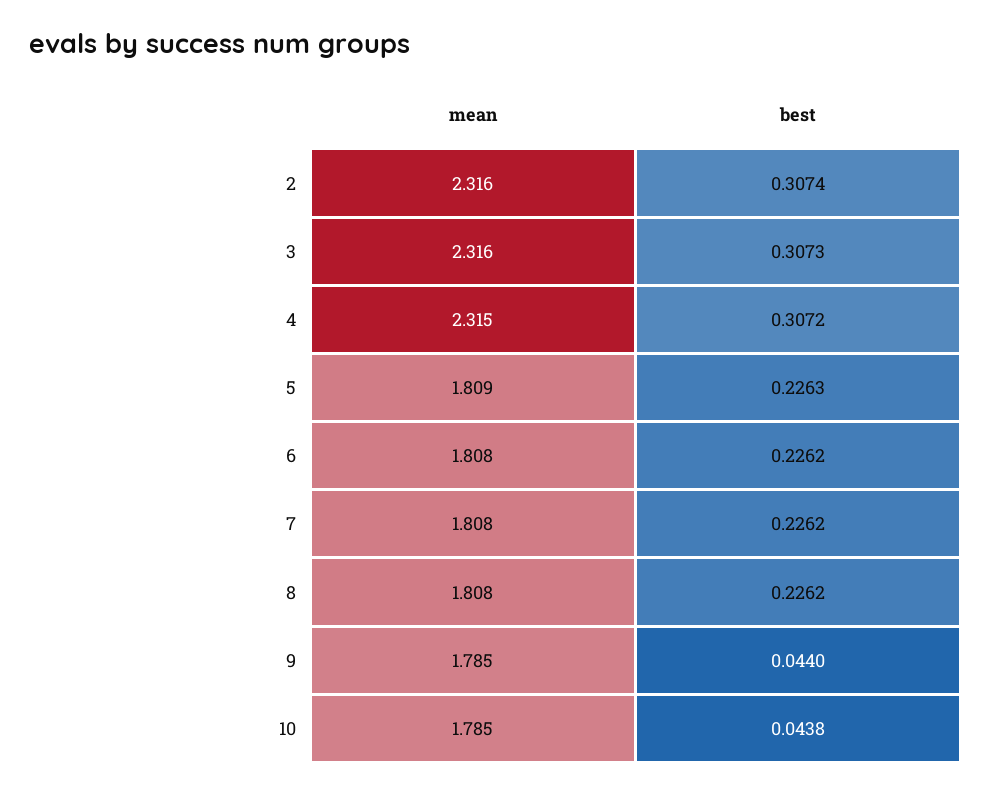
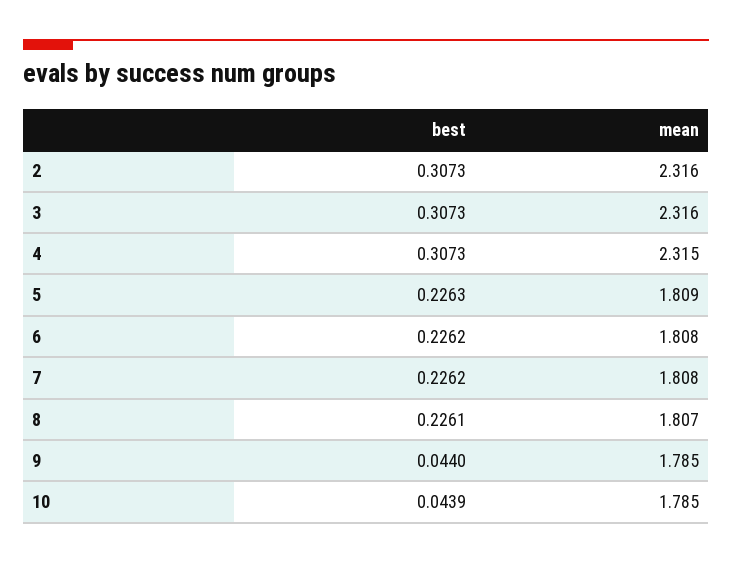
best, 2: 0.3074 -> 0.3073
best, 4: 0.3072 -> 0.3073
mean, 8: 1.808 -> 1.807
best, 8: 0.2262 -> 0.2261
best, 10: 0.0438 -> 0.0439

